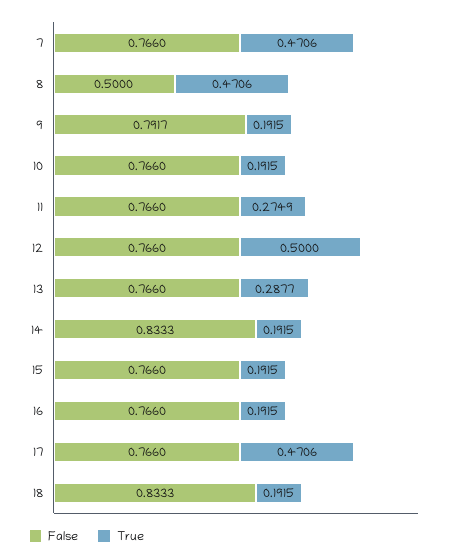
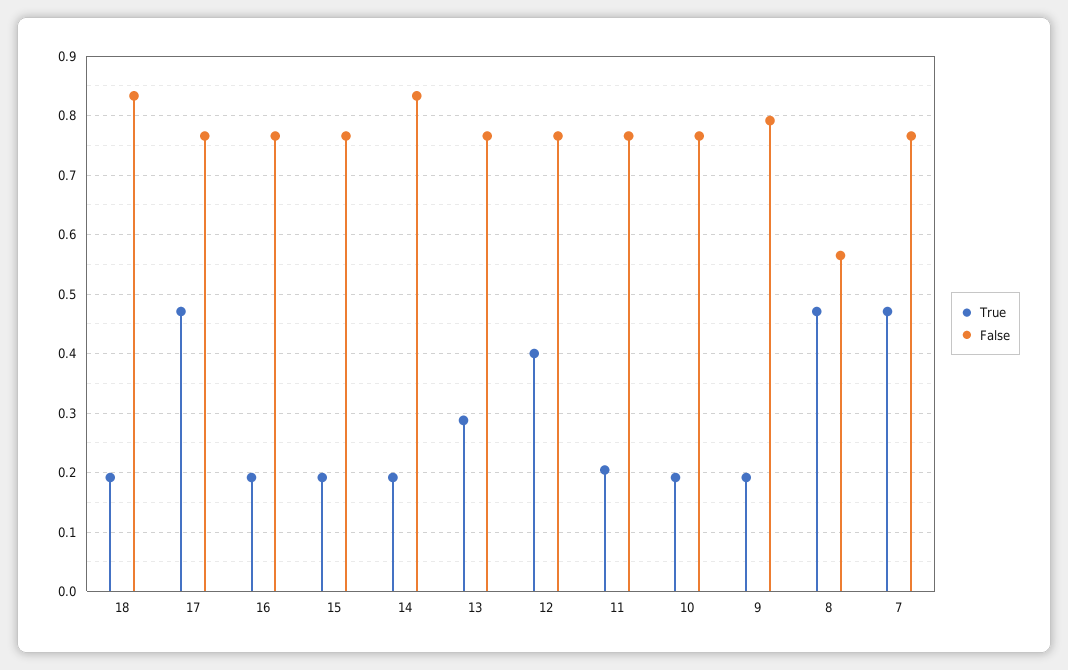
False, 8: 0.5 -> 0.56
True, 11: 0.2749 -> 0.2
True, 12: 0.5 -> 0.4

